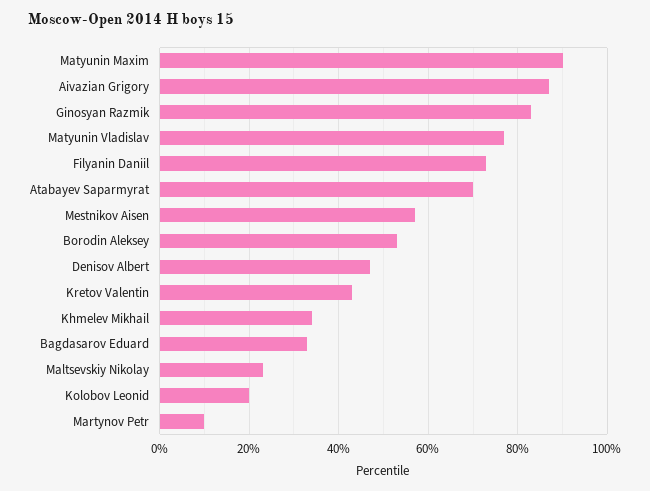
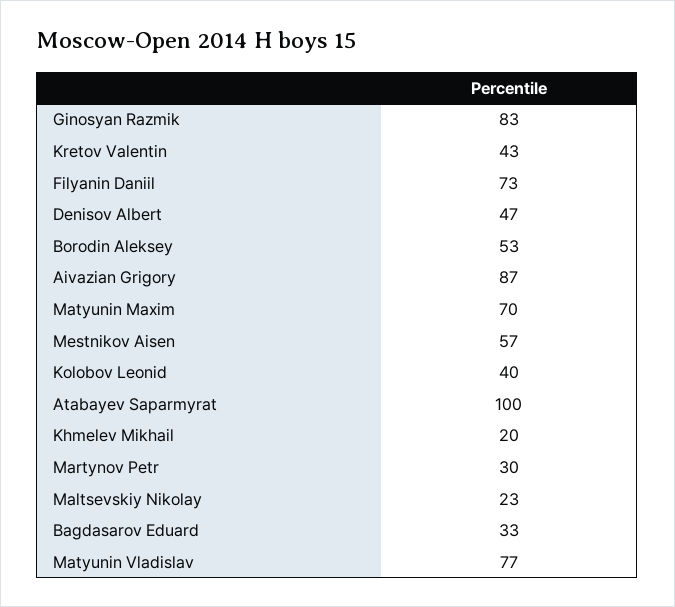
Matyunin Maxim: 90 -> 70
Atabayev Saparmyrat: 70 -> 100
Khmelev Mikhail: 35 -> 20
Kolobov Leonid: 20 -> 40
Martynov Petr: 10 -> 30

